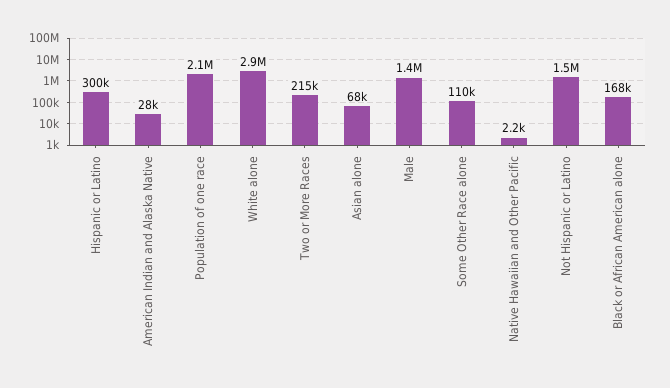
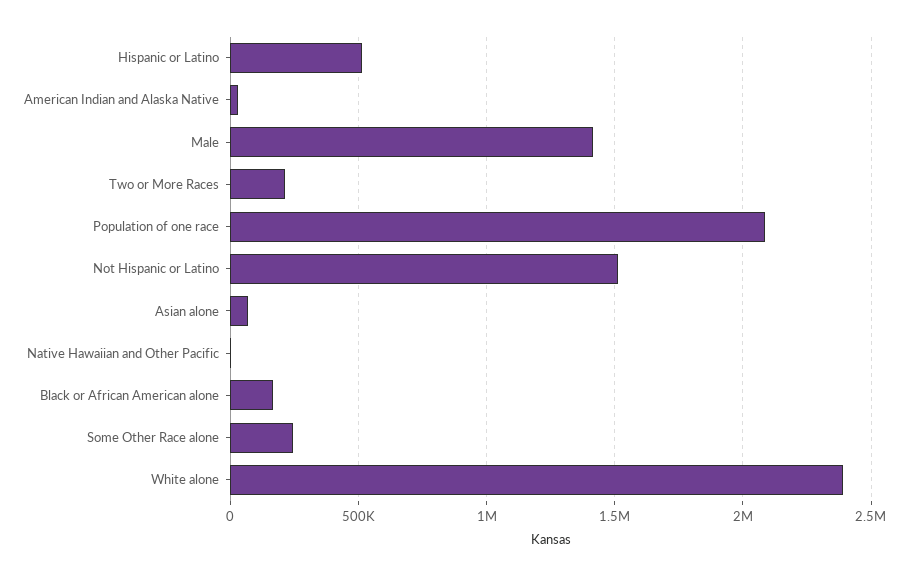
Hispanic or Latino: 300000 -> 500000
White alone: 2900000 -> 2400000
Some Other Race alone: 110000 -> 250000

